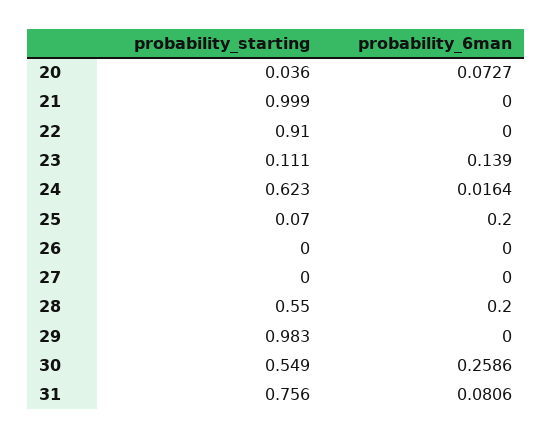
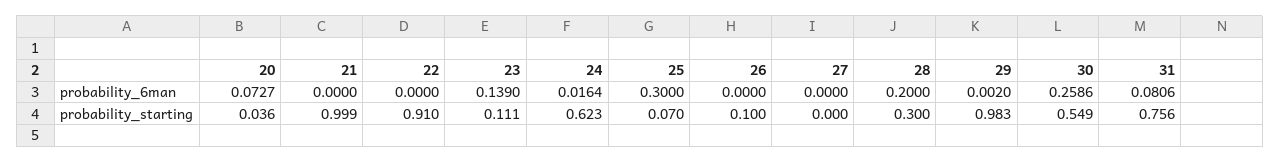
probability_6man, 25: 0.2 -> 0.3
probability_starting, 26: 0 -> 0.1
probability_starting, 28: 0.55 -> 0.3
probability_6man, 29: 0 -> 0.002

